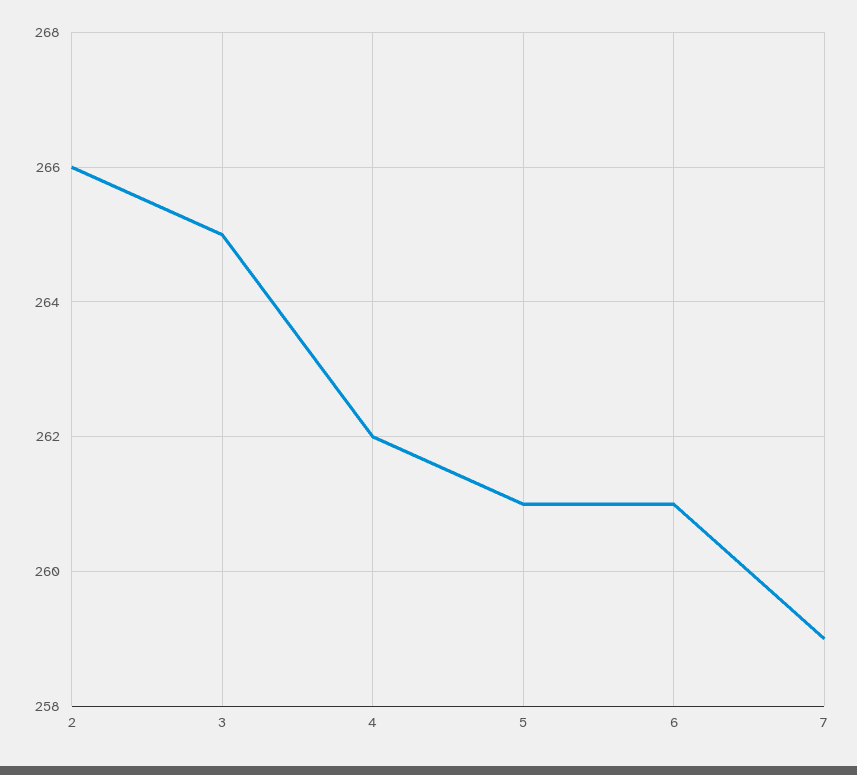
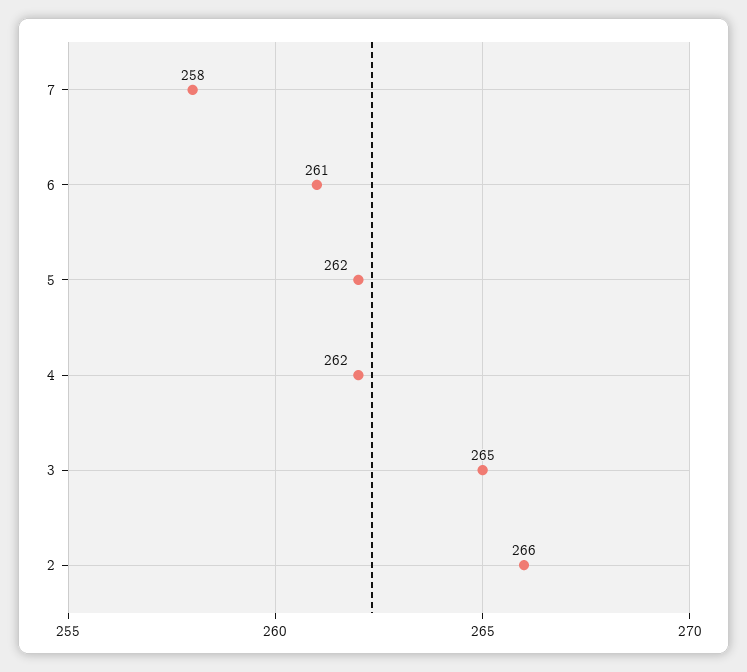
5: 261 -> 262
7: 259 -> 258

